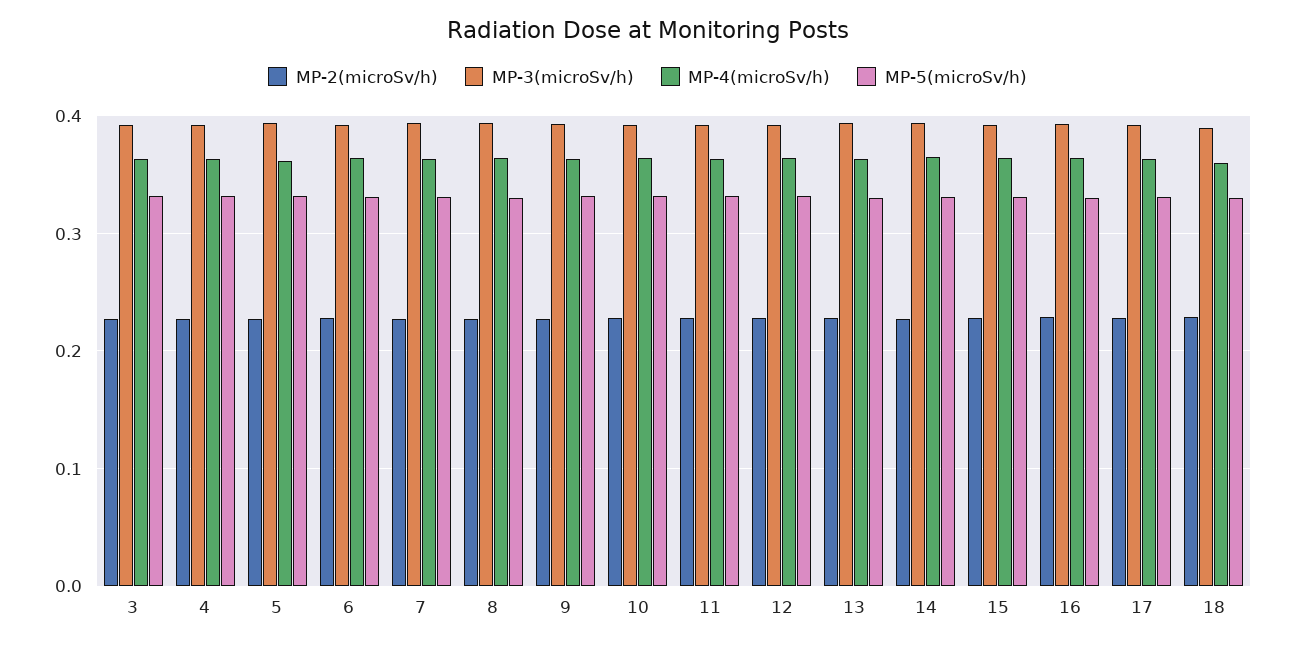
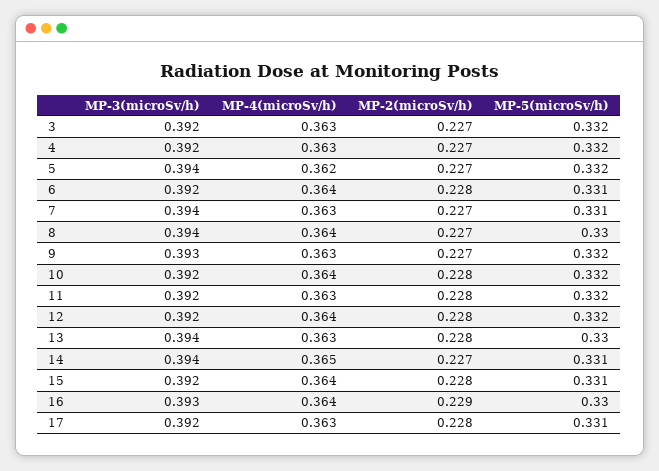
MP-2(microSv/h), 18: 0.23 -> none
MP-3(microSv/h), 18: 0.39 -> none
MP-4(microSv/h), 18: 0.36 -> none
MP-5(microSv/h), 18: 0.33 -> none

